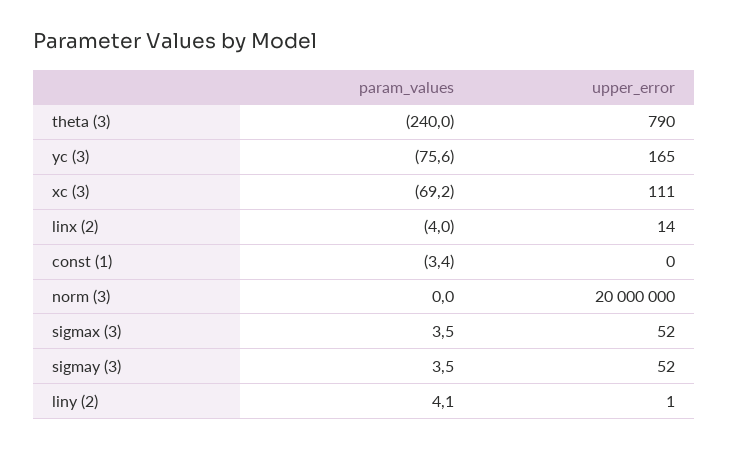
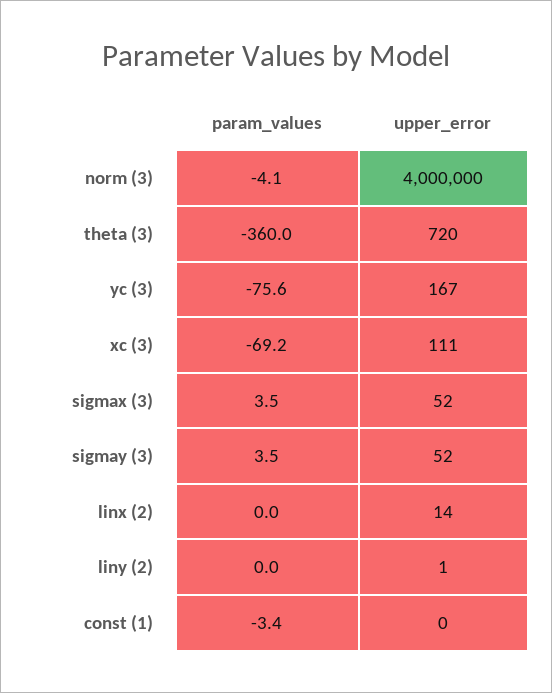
param_values, theta (3): -240 -> -360
upper_error, theta (3): 790 -> 720
upper_error, yc (3): 165 -> 167
param_values, linx (2): -4 -> 0
param_values, norm (3): 0 -> -4.1
upper_error, norm (3): 20000000 -> 4000000
param_values, liny (2): 4.1 -> 0

